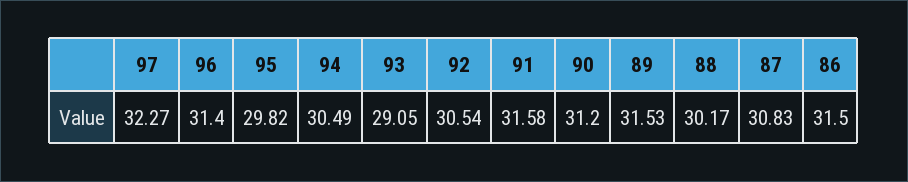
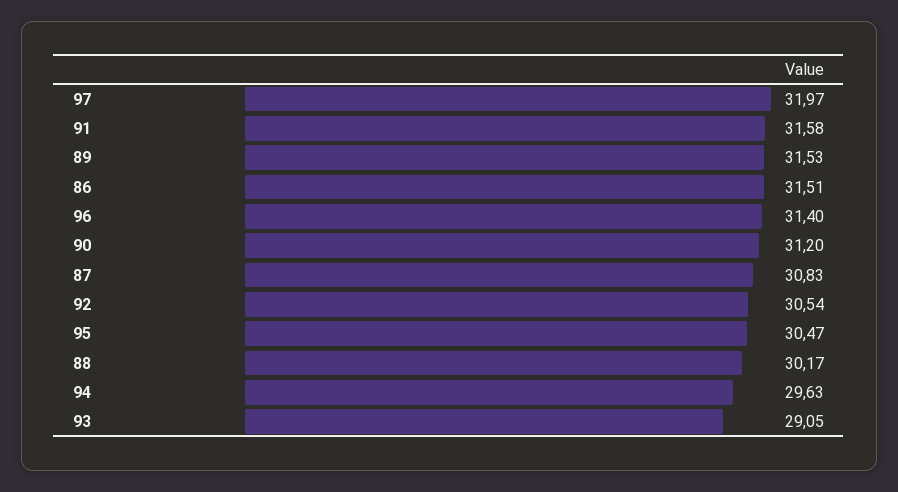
97: 32.27 -> 31.97
95: 29.82 -> 30.47
94: 30.49 -> 29.63
86: 31.5 -> 31.51

